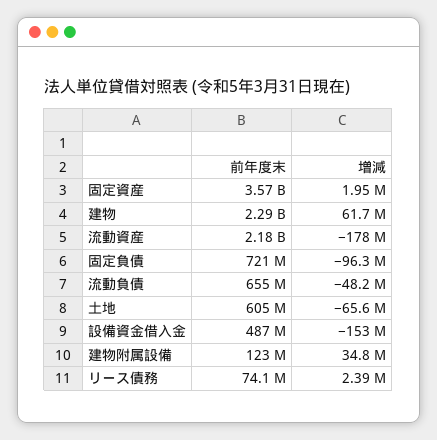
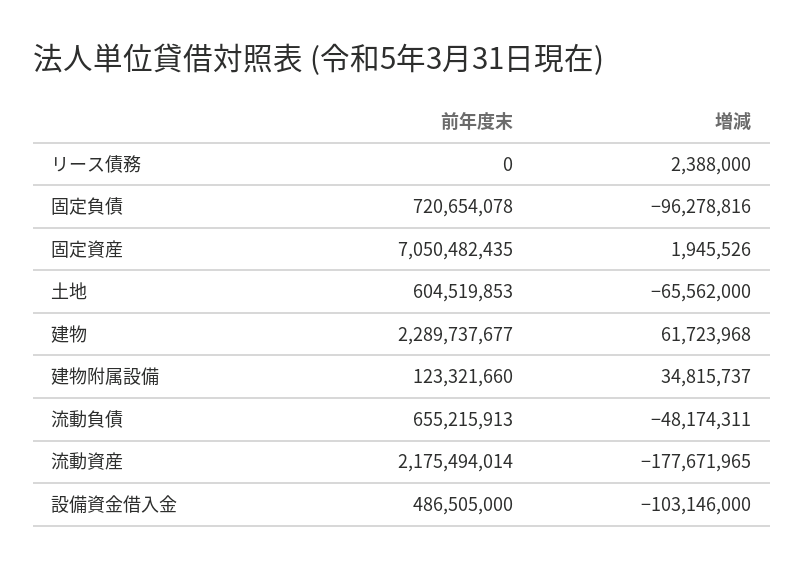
前年度末, 固定資産: 3570000000 -> 7050482435
増減, 設備資金借入金: -153000000 -> -103146000
前年度末, リース債務: 74100000 -> 0

